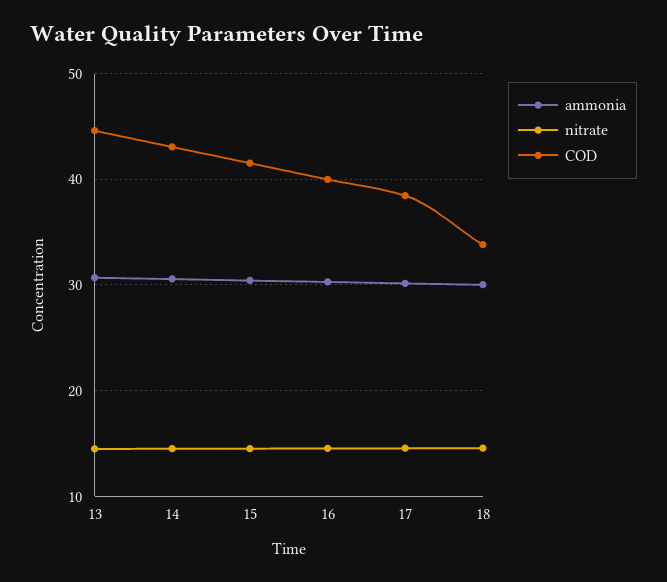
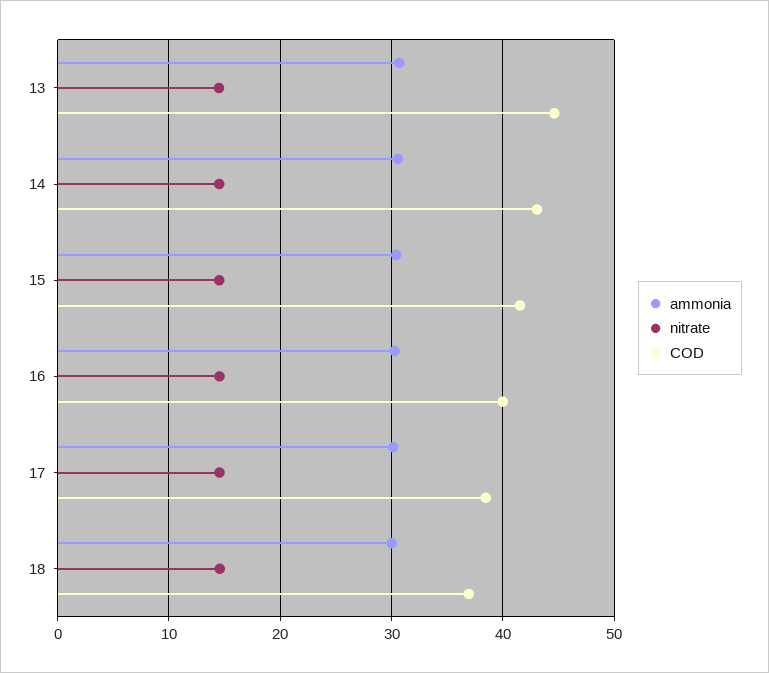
COD, 18: 34 -> 37

